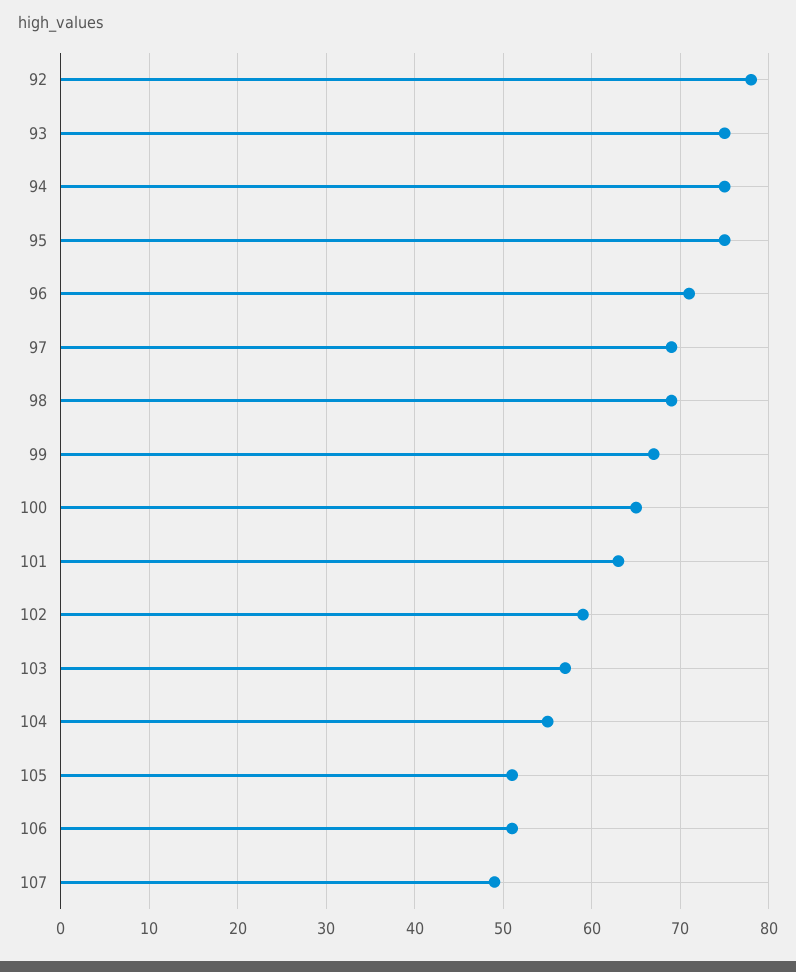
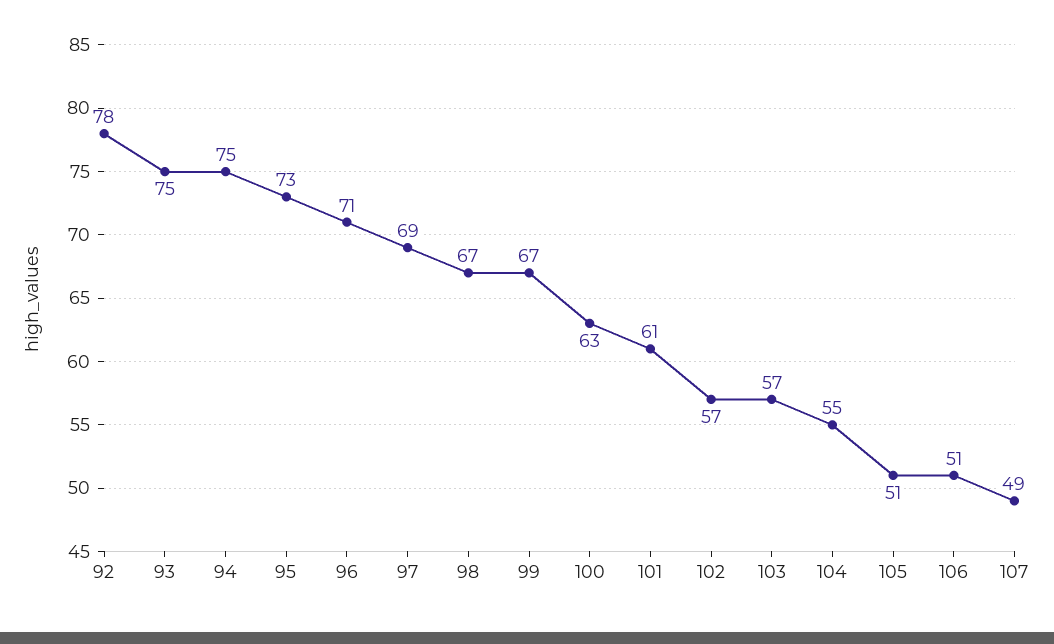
95: 75 -> 73
98: 69 -> 67
100: 65 -> 63
101: 63 -> 61
102: 59 -> 57

